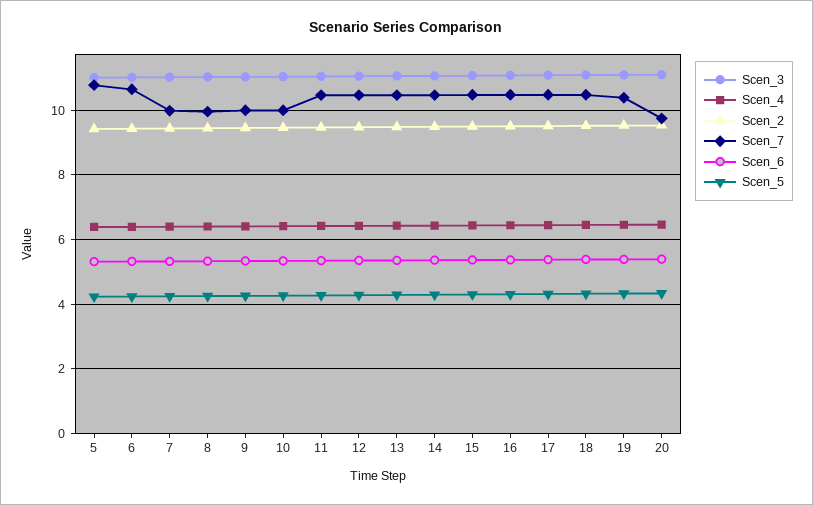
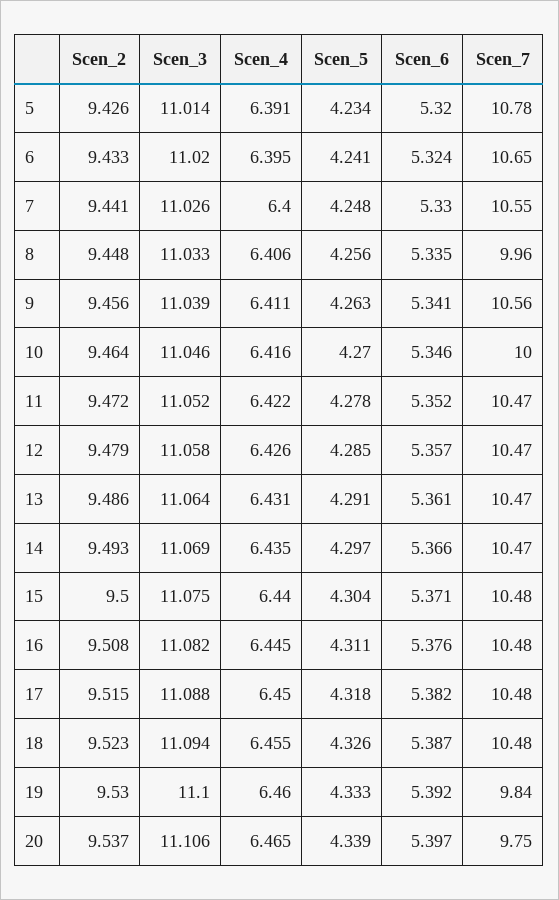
Scen_7, 7: 10 -> 10.55
Scen_7, 9: 10 -> 10.56
Scen_7, 19: 10.4 -> 9.84

